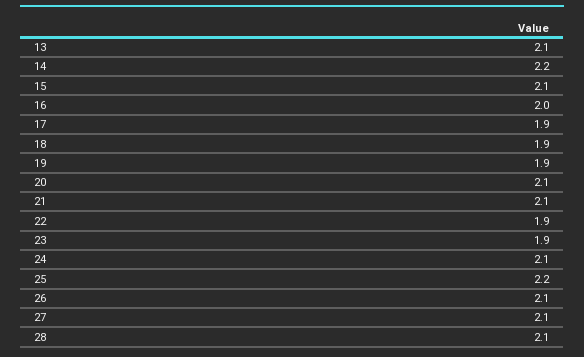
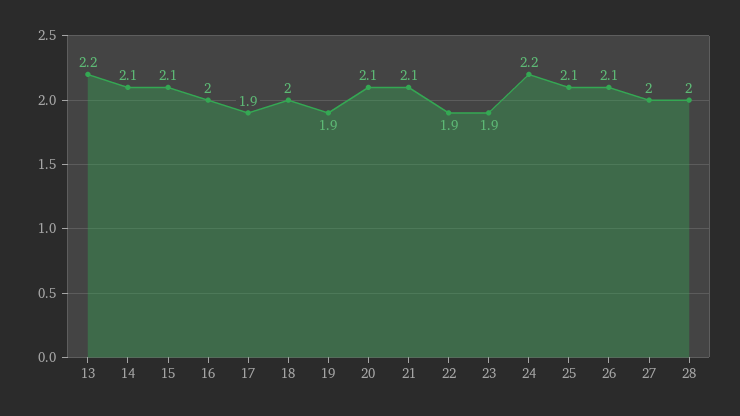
13: 2.1 -> 2.2
14: 2.2 -> 2.1
18: 1.9 -> 2
24: 2.1 -> 2.2
25: 2.2 -> 2.1
27: 2.1 -> 2
28: 2.1 -> 2

